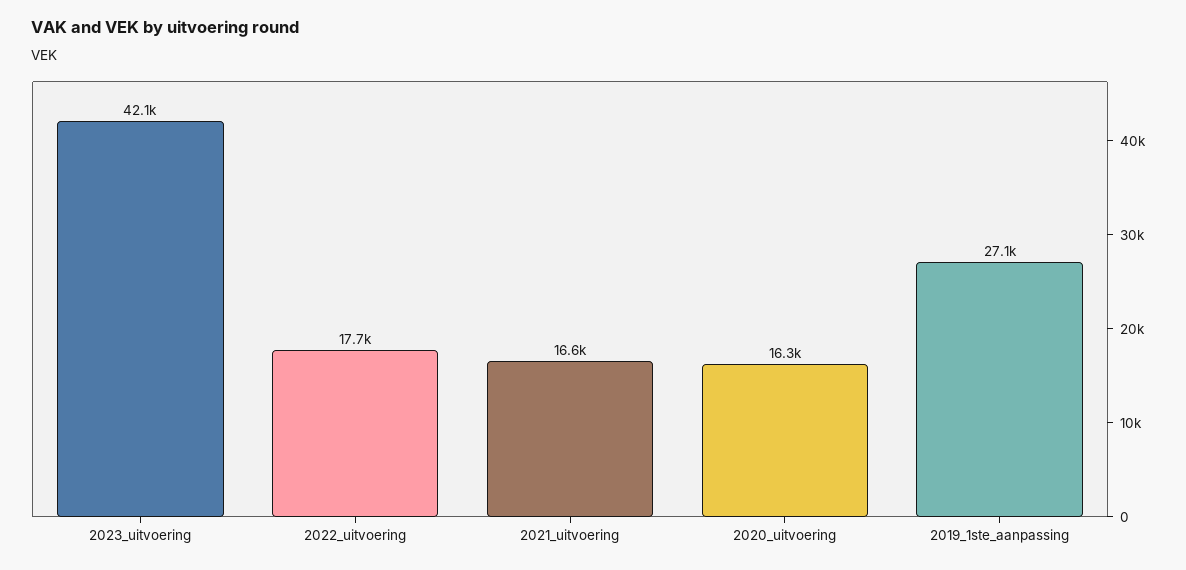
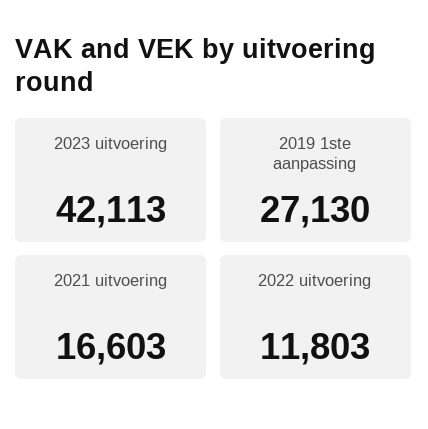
2022_uitvoering: 17700 -> 11803
2020_uitvoering: 16300 -> none

